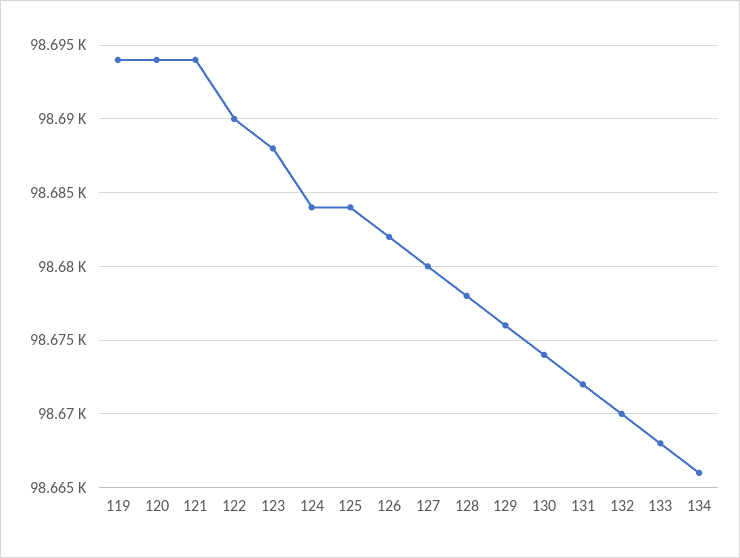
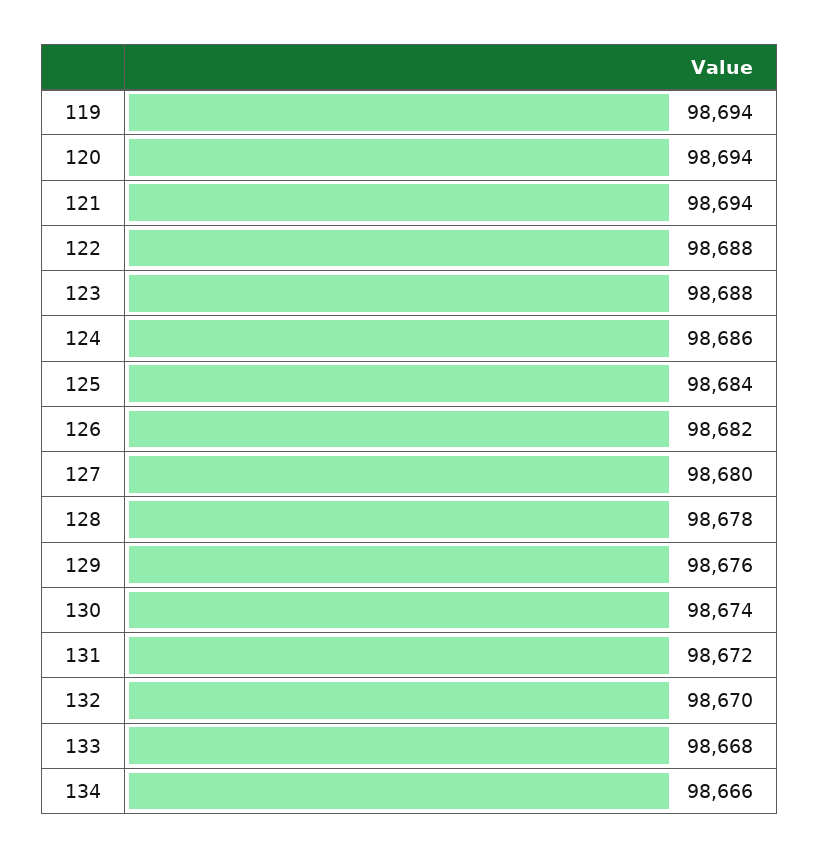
122: 98690 -> 98688
124: 98684 -> 98686

